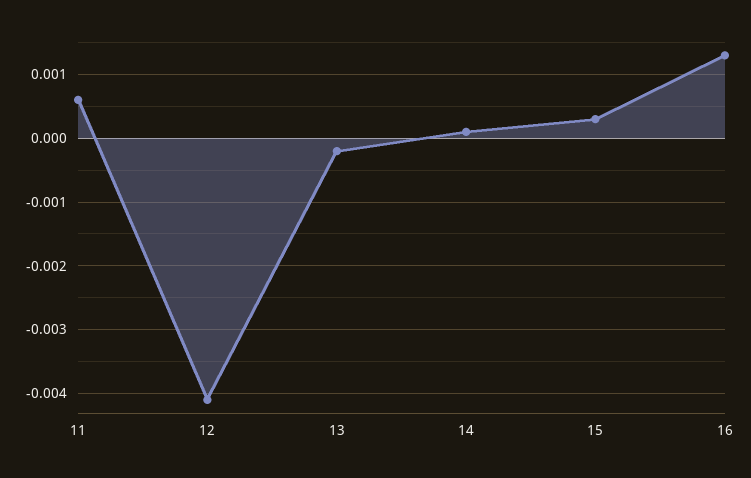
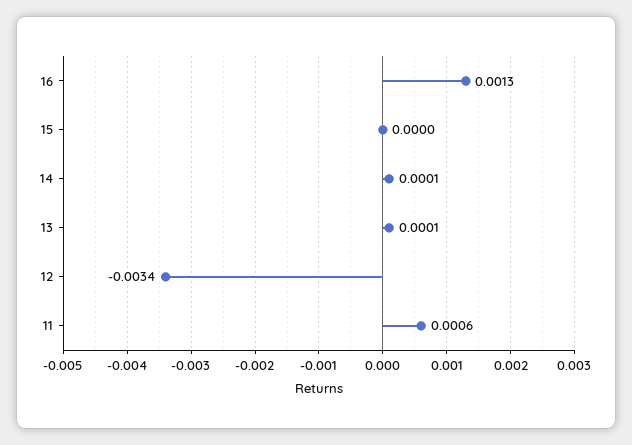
12: -0.0041 -> -0.0034
13: -0.0002 -> 0.0001
15: 0.0003 -> 0

